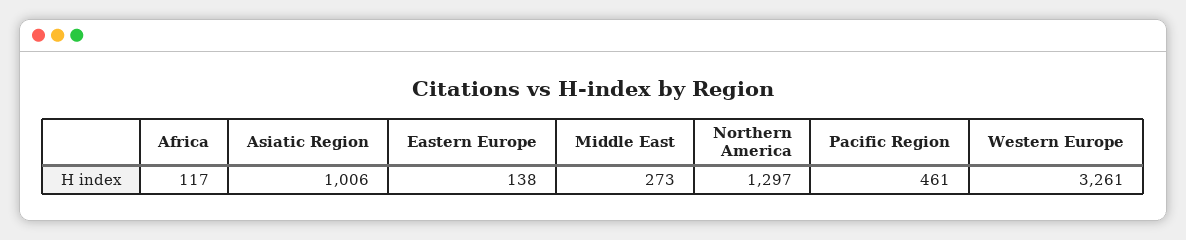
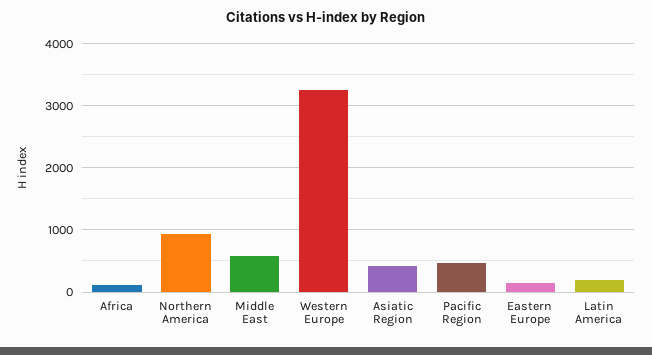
Asiatic Region: 1006 -> 400
Middle East: 273 -> 600
Northern America: 1297 -> 900
Latin America: none -> 200

